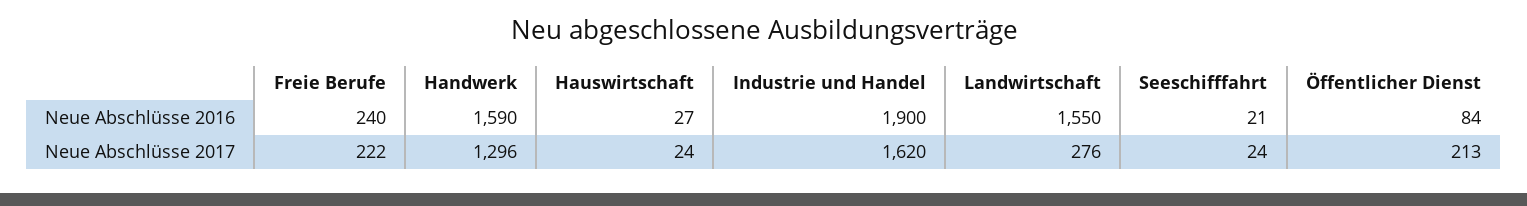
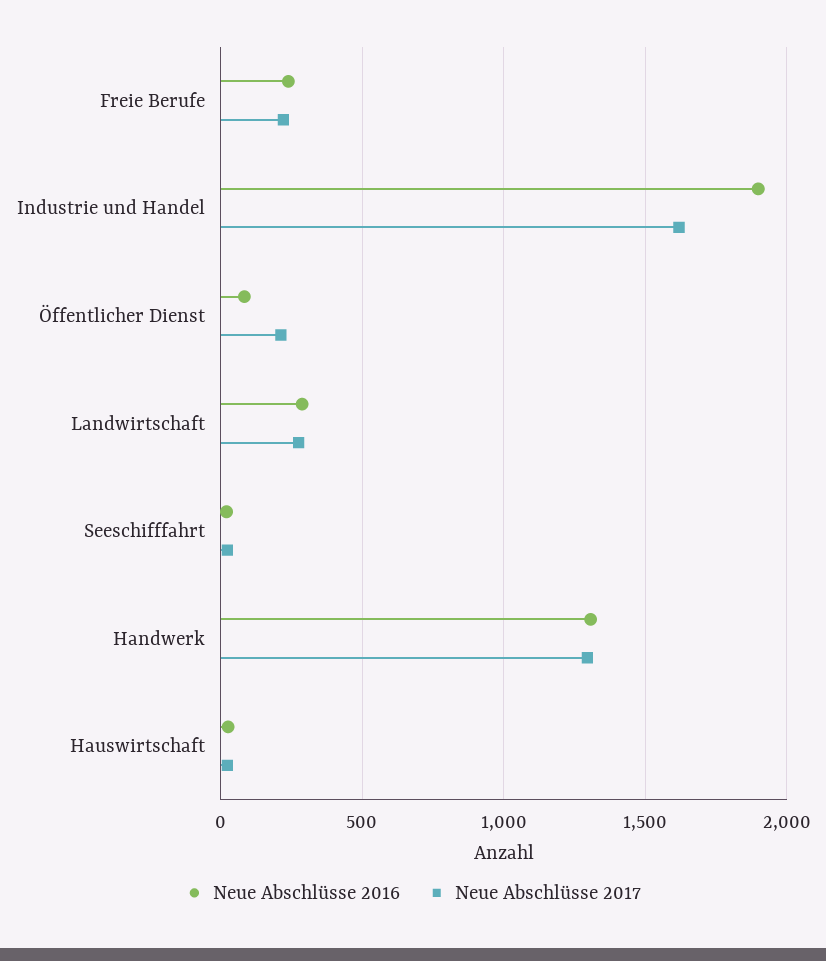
Neue Abschlüsse 2016, Handwerk: 1590 -> 1300
Neue Abschlüsse 2016, Landwirtschaft: 1550 -> 300

